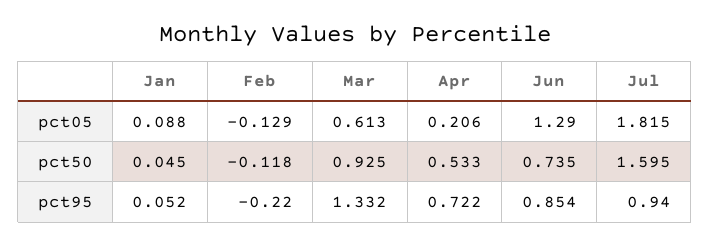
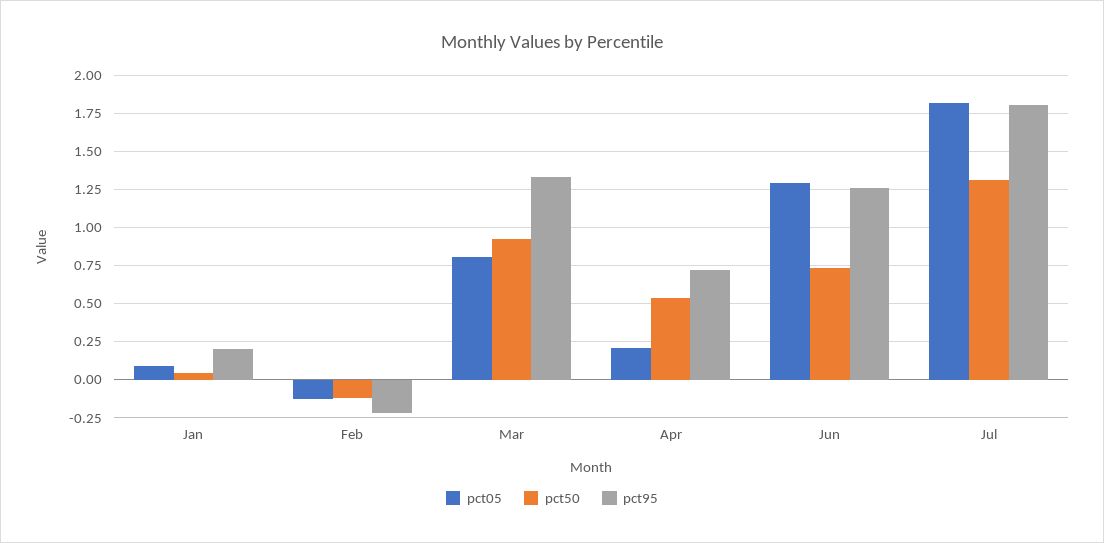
pct05, Mar: 0.613 -> 0.8
pct50, Jul: 1.595 -> 1.3
pct95, Jan: 0.052 -> 0.2
pct95, Jun: 0.854 -> 1.25
pct95, Jul: 0.94 -> 1.8

